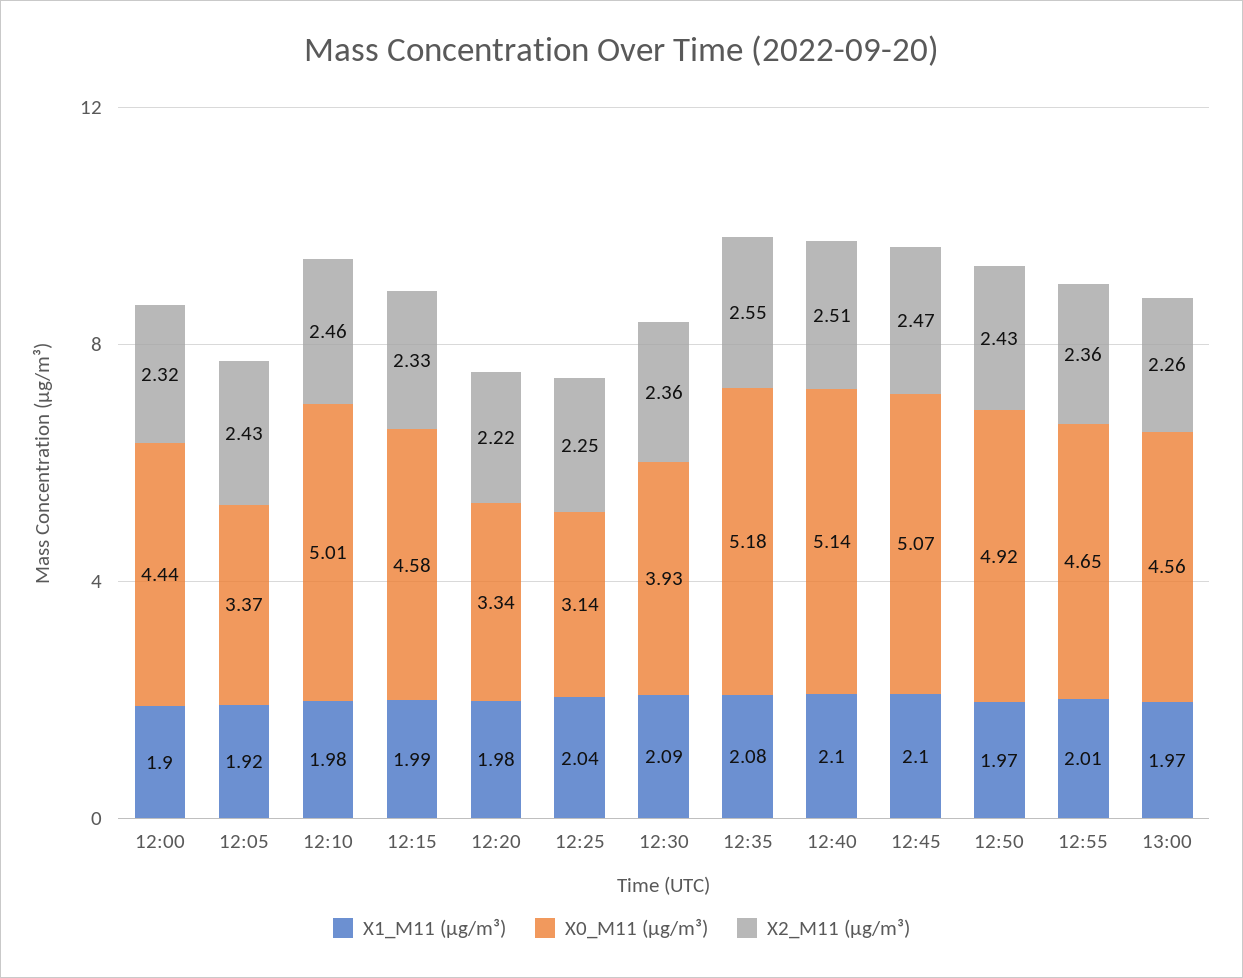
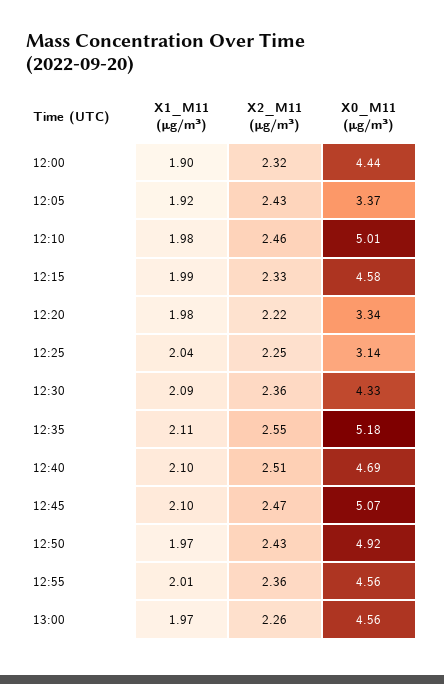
X0_M11 (μg/m³), 12:30: 3.93 -> 4.33
X1_M11 (μg/m³), 12:35: 2.08 -> 2.11
X0_M11 (μg/m³), 12:40: 5.14 -> 4.69
X0_M11 (μg/m³), 12:55: 4.65 -> 4.56

